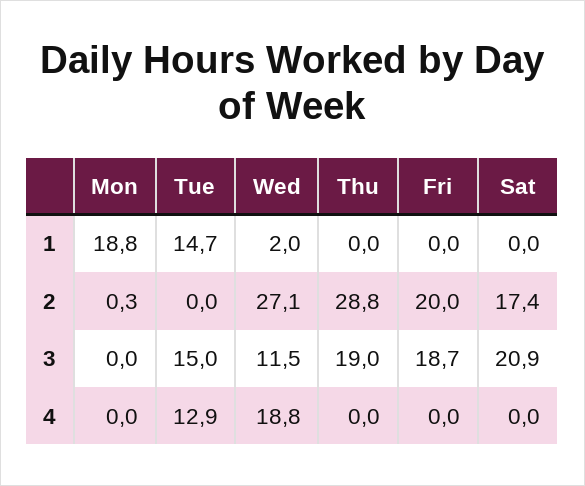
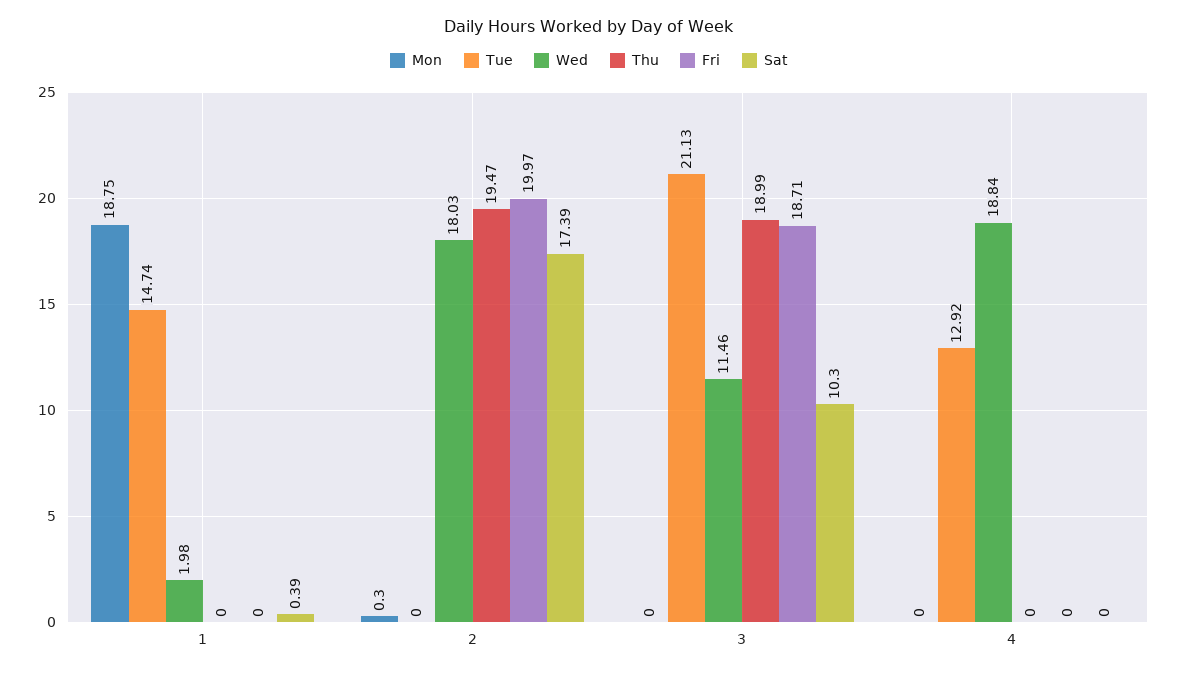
Sat, 1: 0 -> 0.39
Wed, 2: 27.1 -> 18.03
Thu, 2: 28.8 -> 19.47
Tue, 3: 15 -> 21.13
Sat, 3: 20.9 -> 10.3

